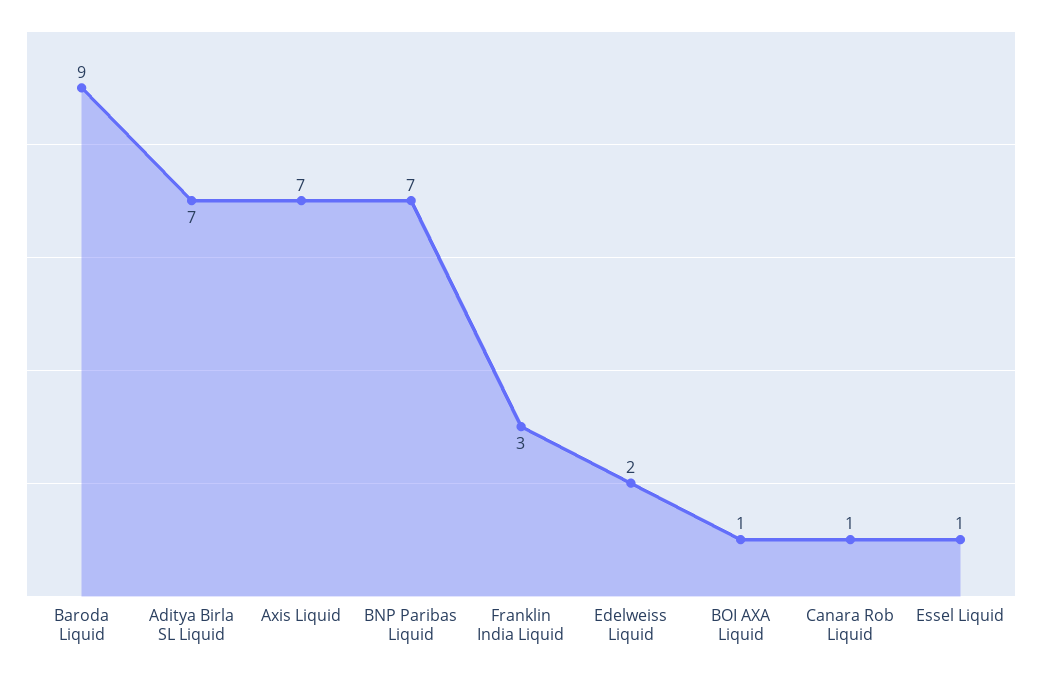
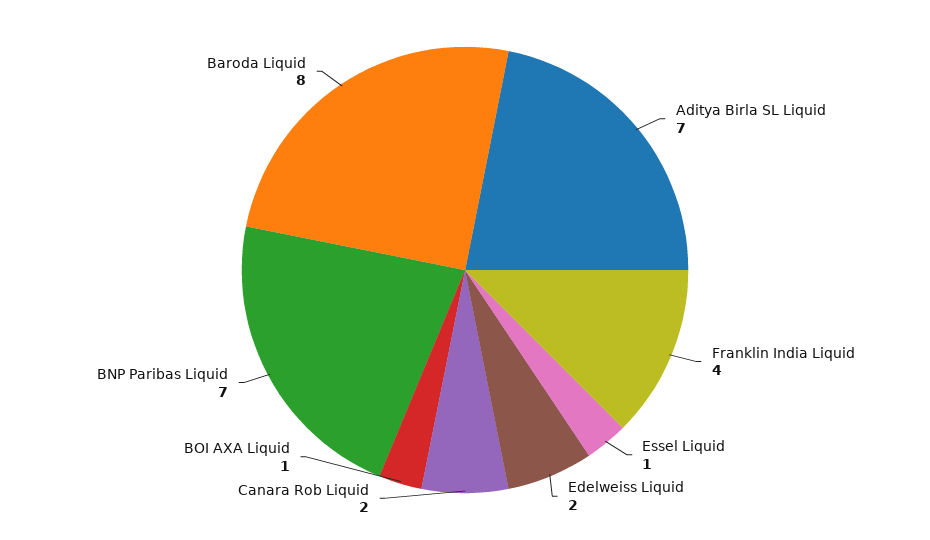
Baroda Liquid: 9 -> 8
Axis Liquid: 7 -> none
Franklin India Liquid: 3 -> 4
Canara Rob Liquid: 1 -> 2

